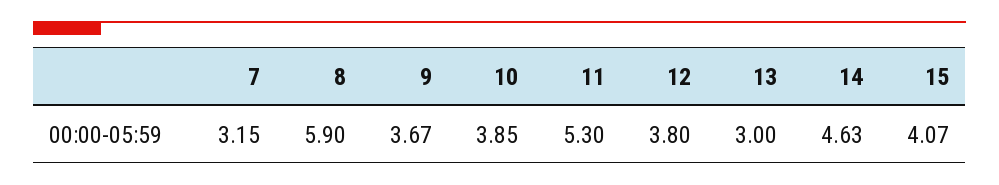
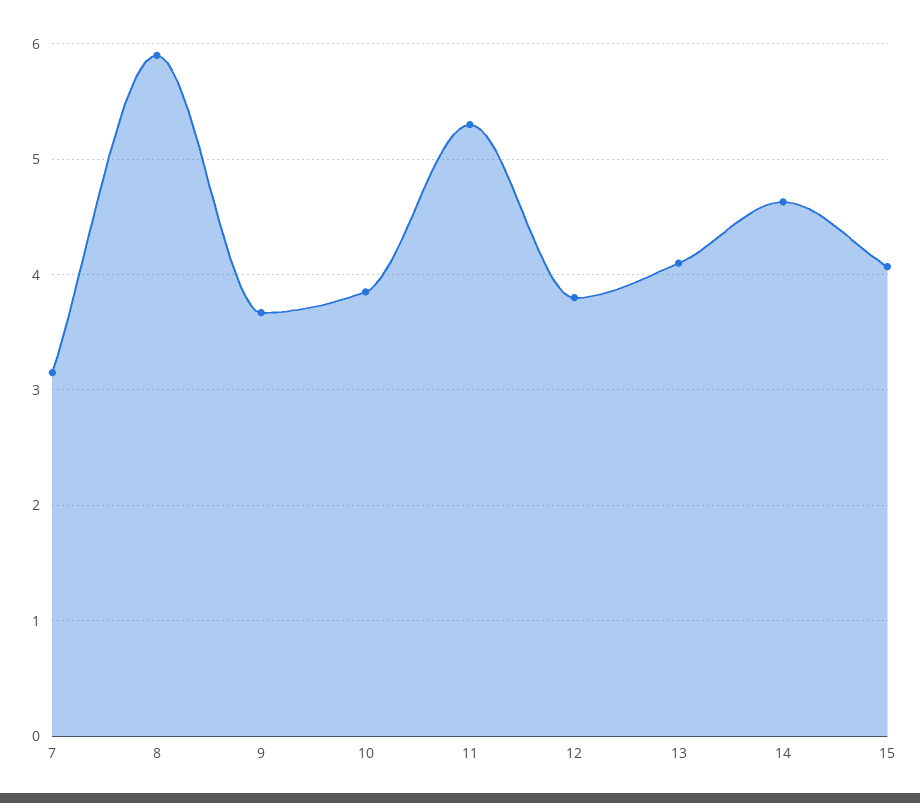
13: 3 -> 4.1

